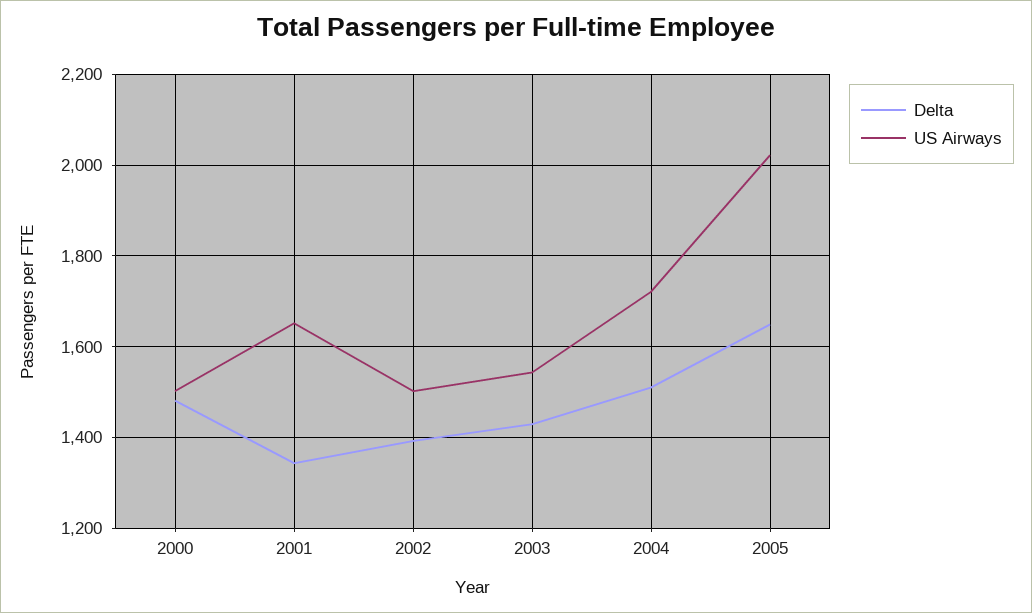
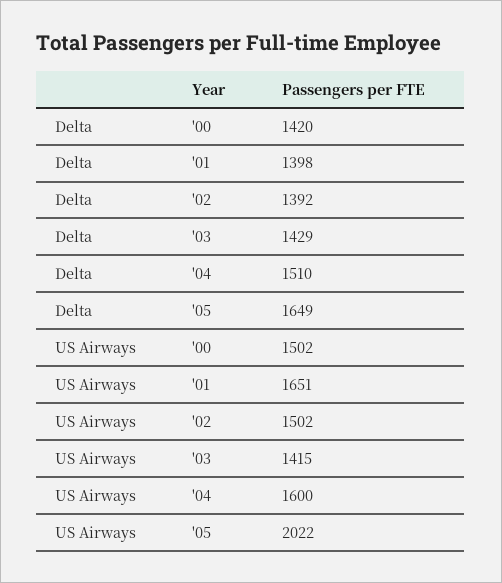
Delta, 2000: 1480 -> 1420
Delta, 2001: 1340 -> 1398
US Airways, 2003: 1540 -> 1415
US Airways, 2004: 1720 -> 1600

